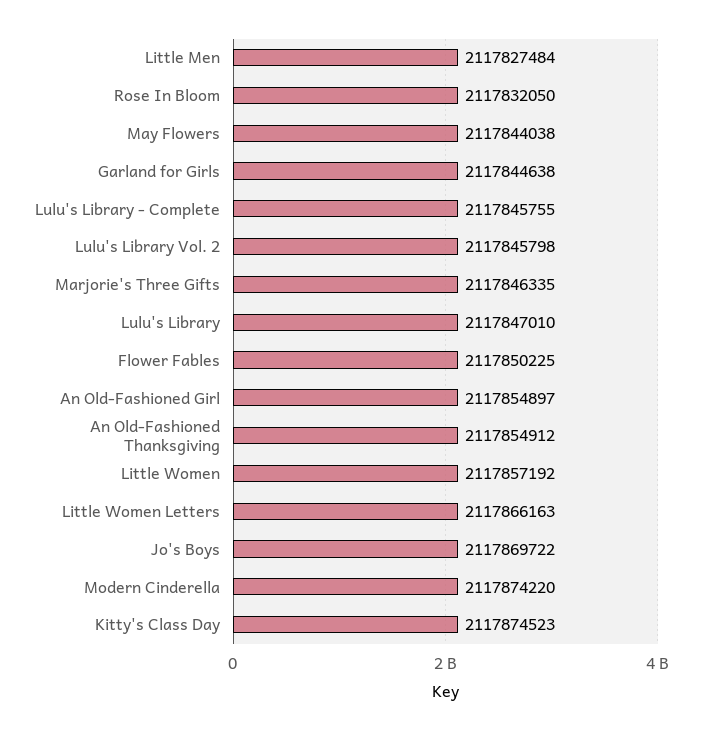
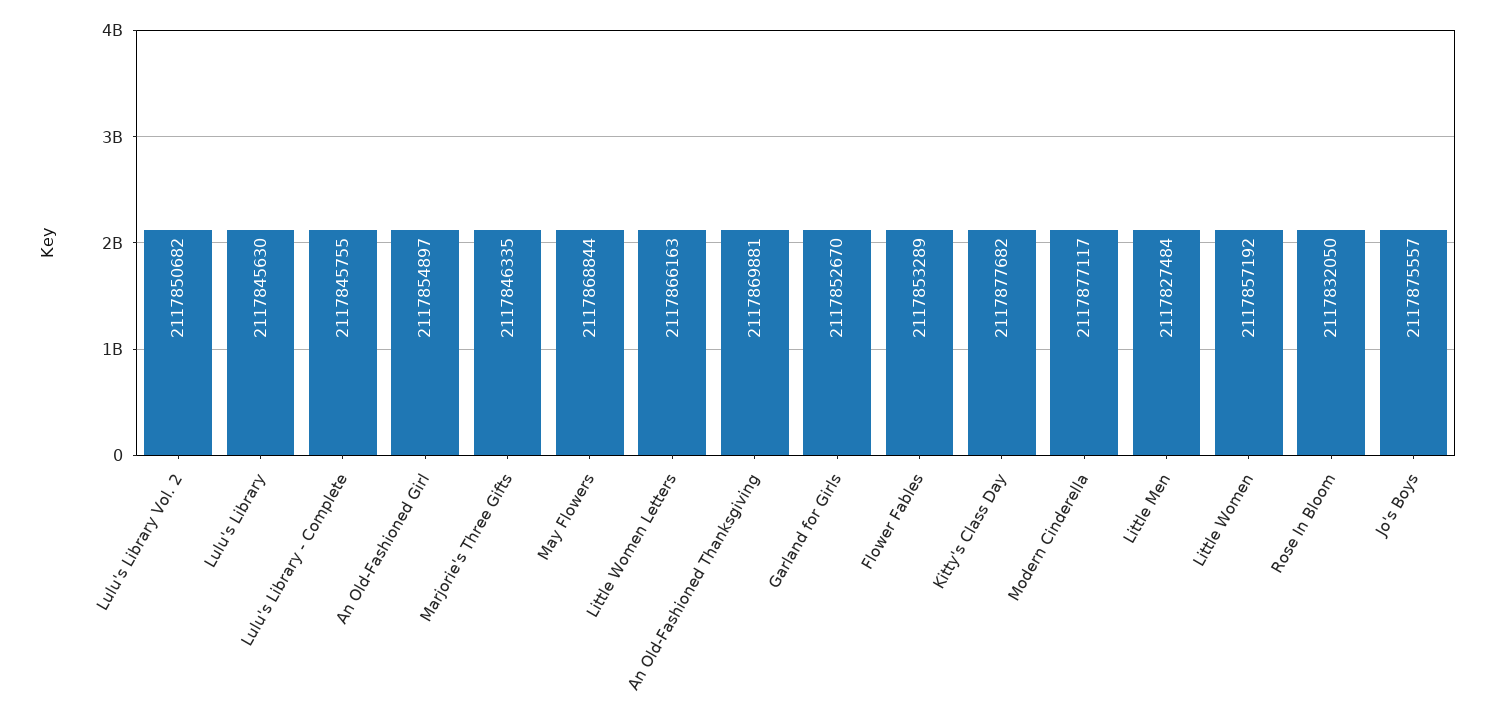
May Flowers: 2117844038 -> 2117868844
Garland for Girls: 2117844638 -> 2117852670
Lulu's Library Vol. 2: 2117845798 -> 2117850682
Lulu's Library: 2117847010 -> 2117845630
Flower Fables: 2117850225 -> 2117853289
An Old-Fashioned Thanksgiving: 2117854912 -> 2117869881
Jo's Boys: 2117869722 -> 2117875557
Modern Cinderella: 2117874220 -> 2117877117
Kitty's Class Day: 2117874523 -> 2117877682

